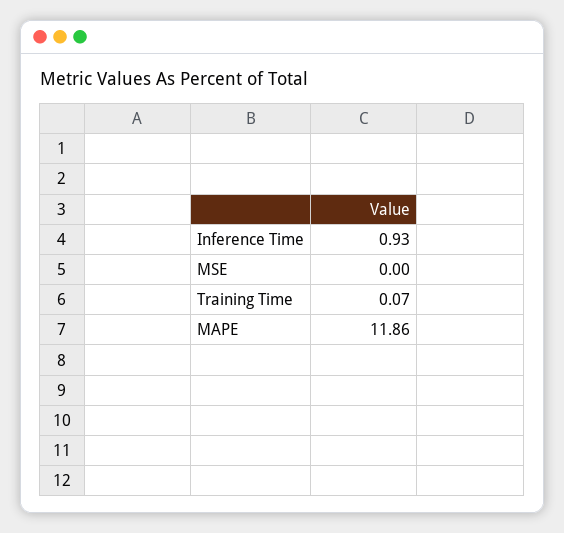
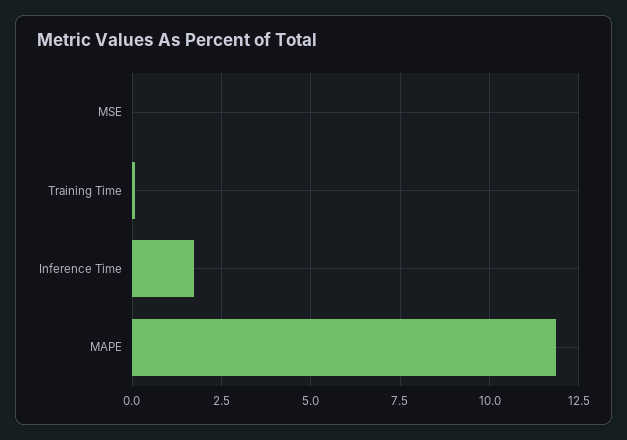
Inference Time: 0.93 -> 1.75

